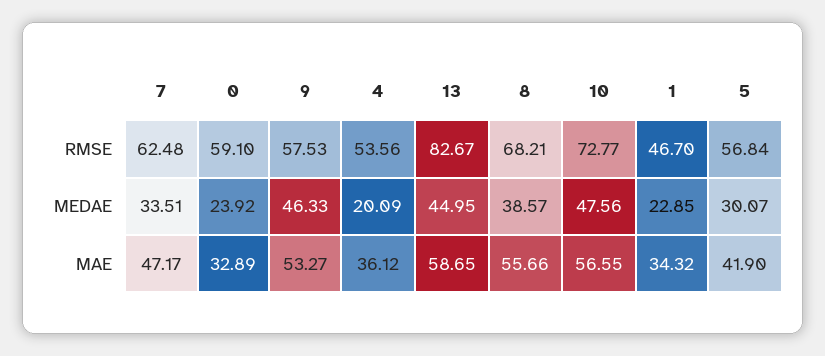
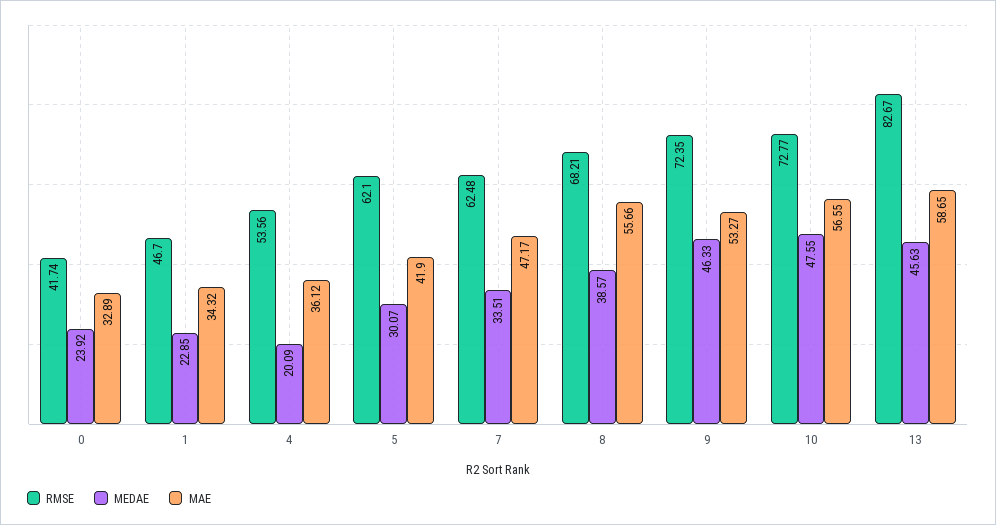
RMSE, 0: 59.1 -> 41.74
RMSE, 9: 57.53 -> 72.35
RMSE, 5: 56.84 -> 62.1
MEDAE, 13: 44.95 -> 45.63
MEDAE, 10: 47.56 -> 47.55

